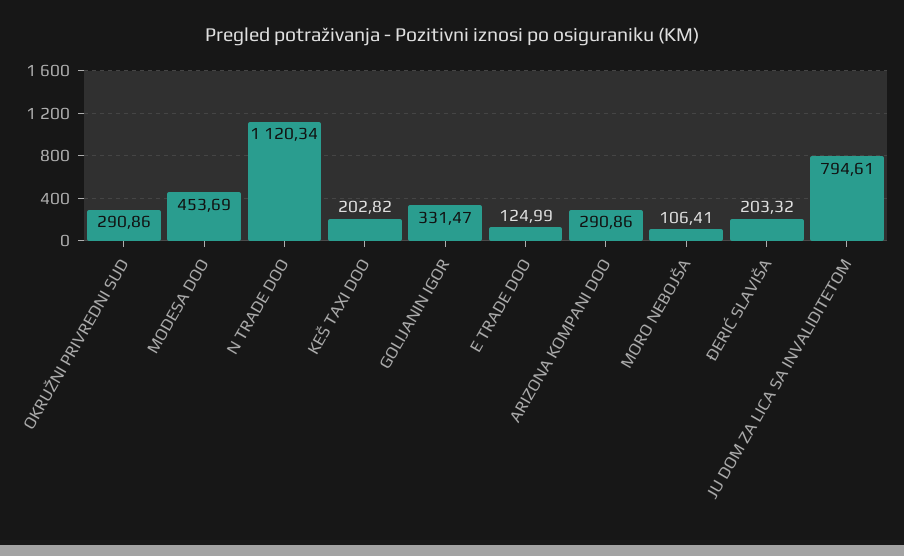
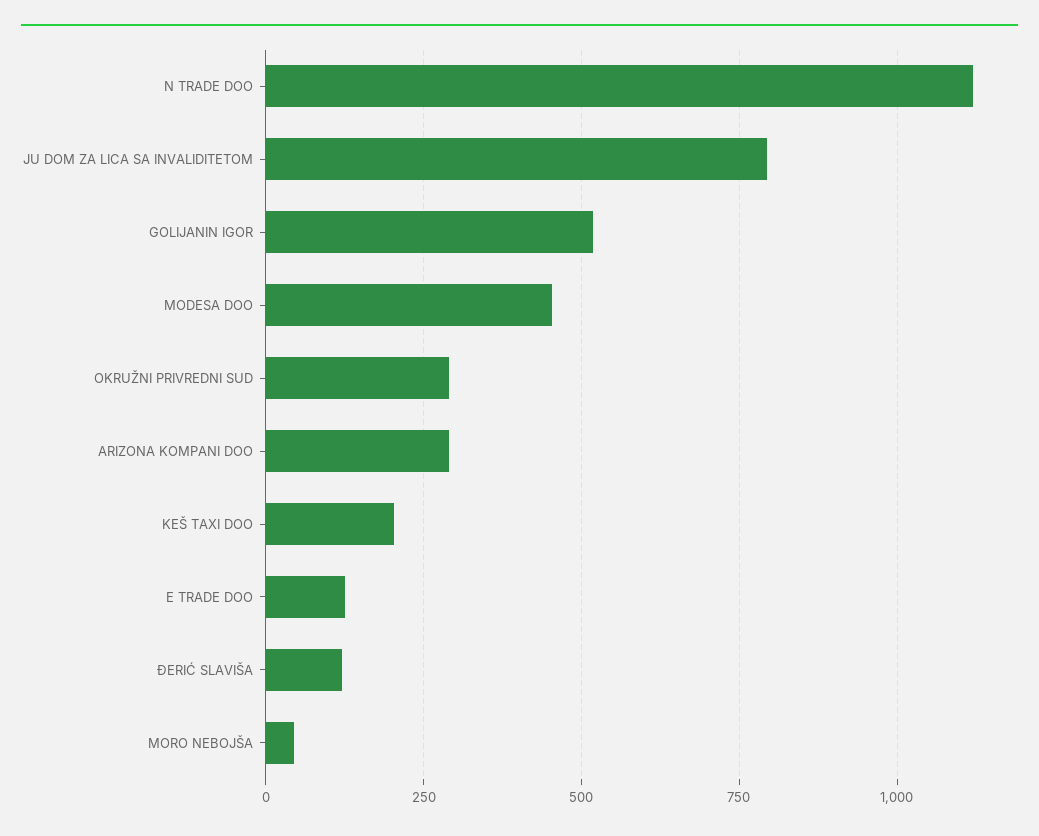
GOLIJANIN IGOR: 331.47 -> 525
MORO NEBOJŠA: 106.41 -> 50
ĐERIĆ SLAVIŠA: 203.32 -> 125

